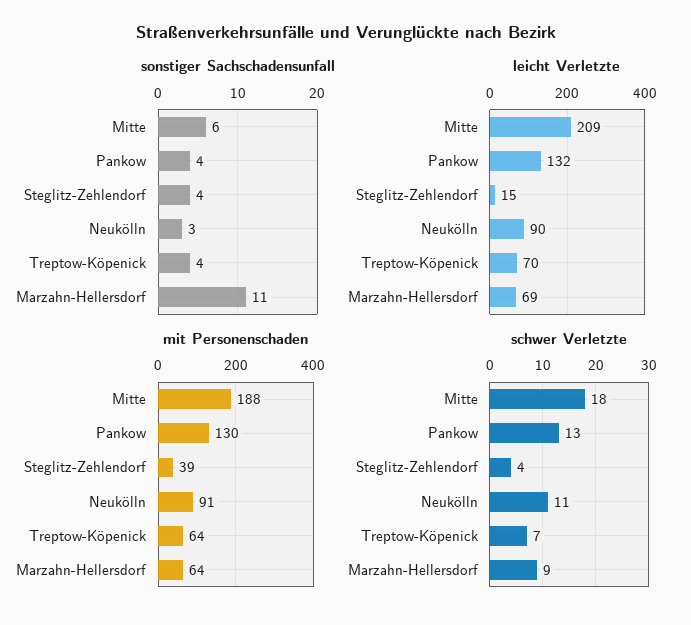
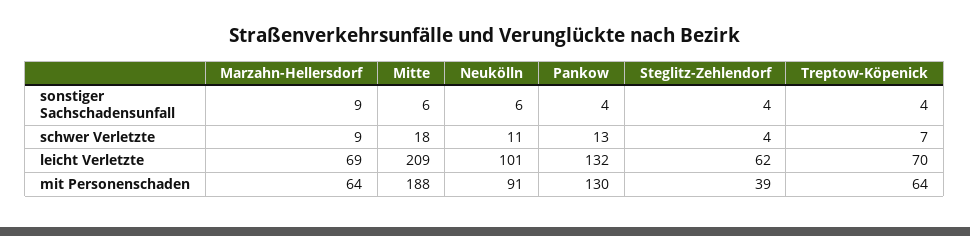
sonstiger Sachschadensunfall, Neukölln: 3 -> 6
sonstiger Sachschadensunfall, Marzahn-Hellersdorf: 11 -> 9
leicht Verletzte, Steglitz-Zehlendorf: 15 -> 62
leicht Verletzte, Neukölln: 90 -> 101

